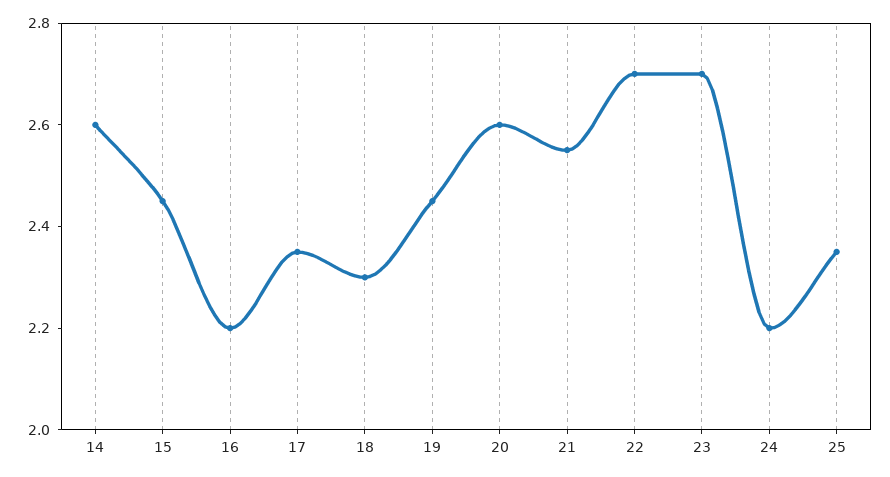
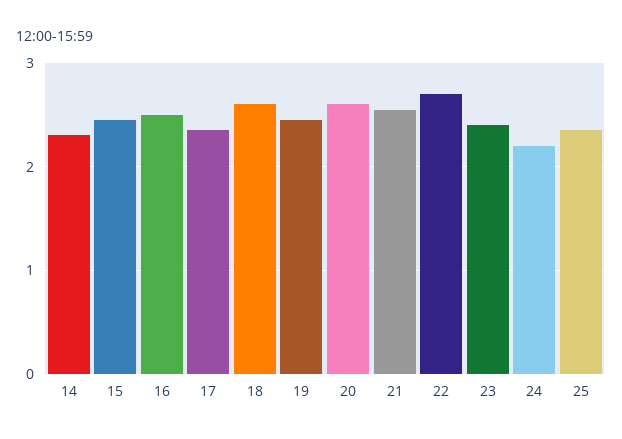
14: 2.6 -> 2.3
16: 2.2 -> 2.5
18: 2.3 -> 2.6
23: 2.7 -> 2.4

